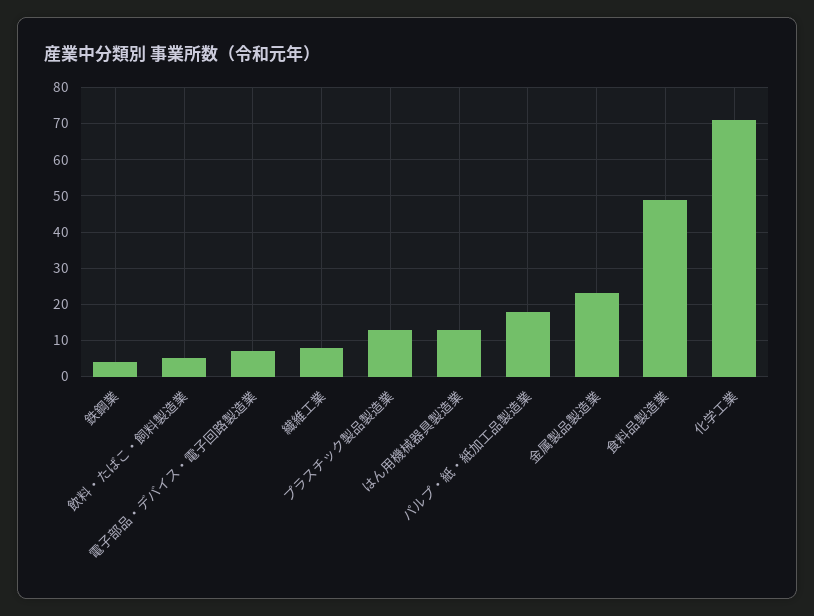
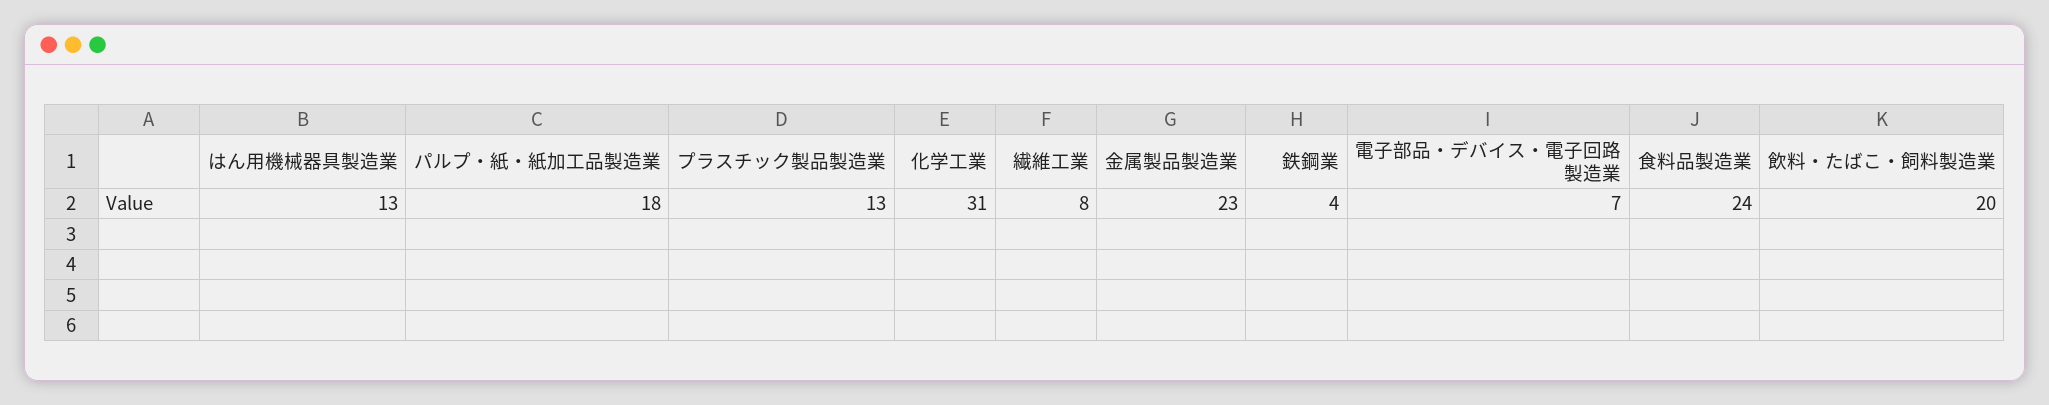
飲料・たばこ・飼料製造業: 5 -> 20
食料品製造業: 50 -> 24
化学工業: 70 -> 31

